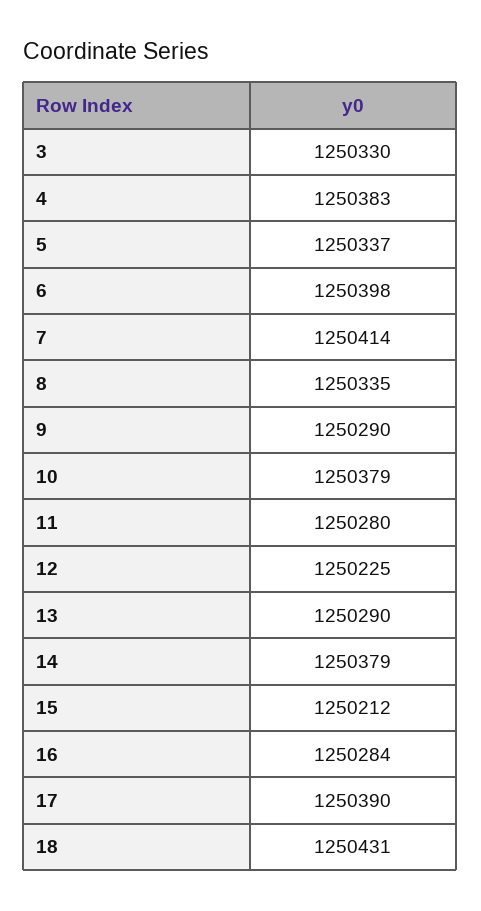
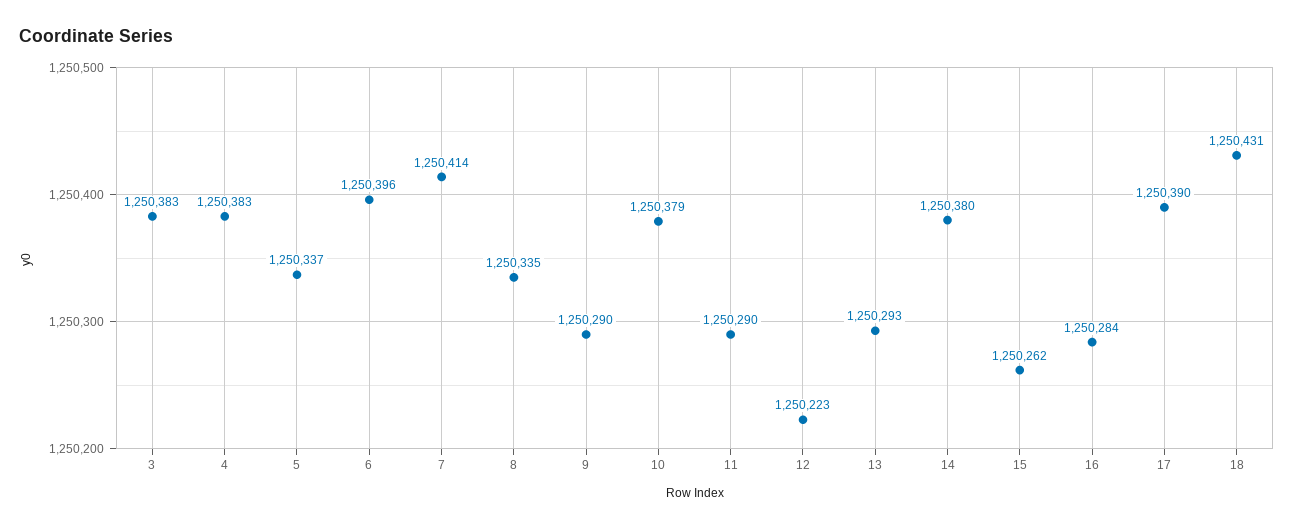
3: 1250330 -> 1250383
6: 1250398 -> 1250396
11: 1250280 -> 1250290
12: 1250225 -> 1250223
13: 1250290 -> 1250293
14: 1250379 -> 1250380
15: 1250212 -> 1250262

